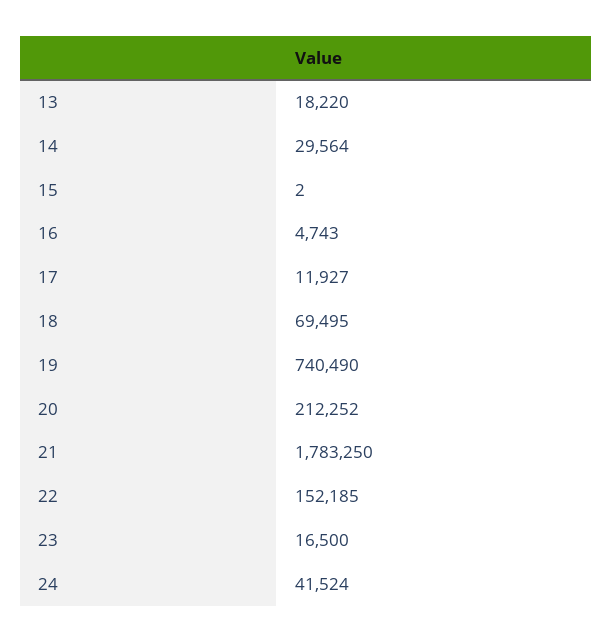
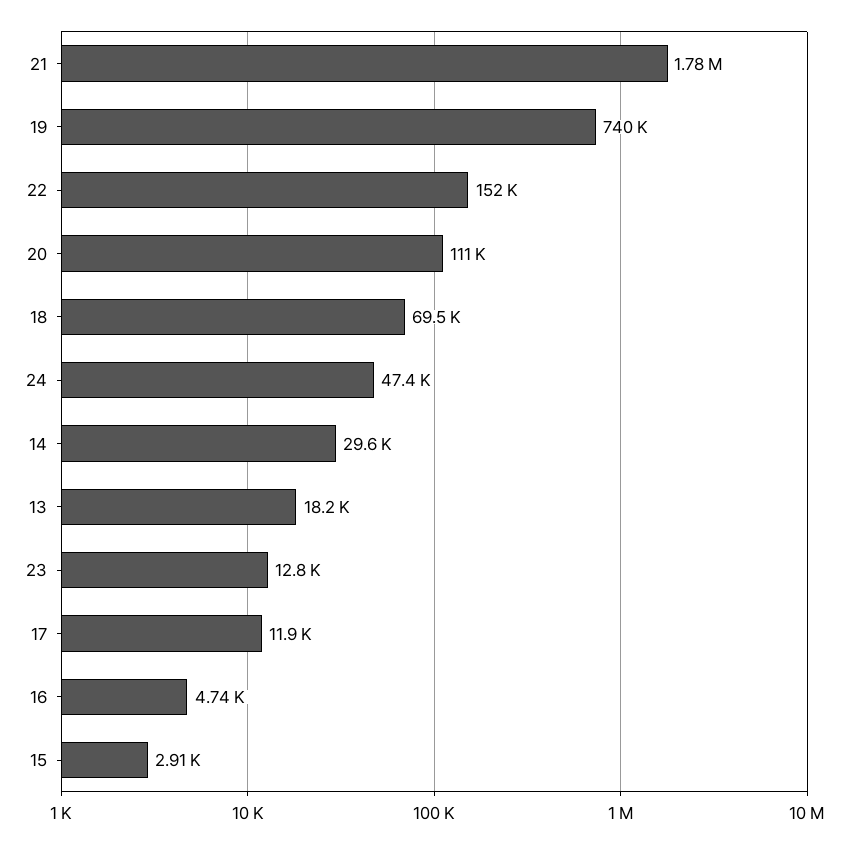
15: 2 -> 2910
20: 212252 -> 111000
23: 16500 -> 12800
24: 41524 -> 47400

